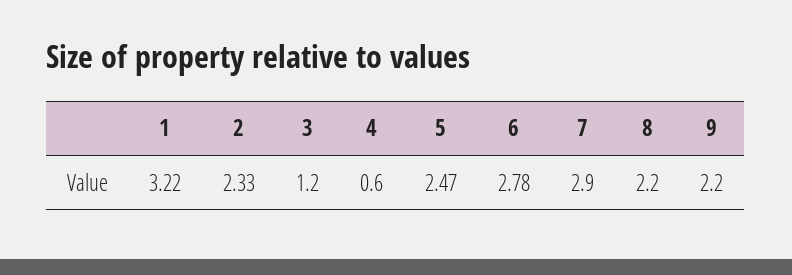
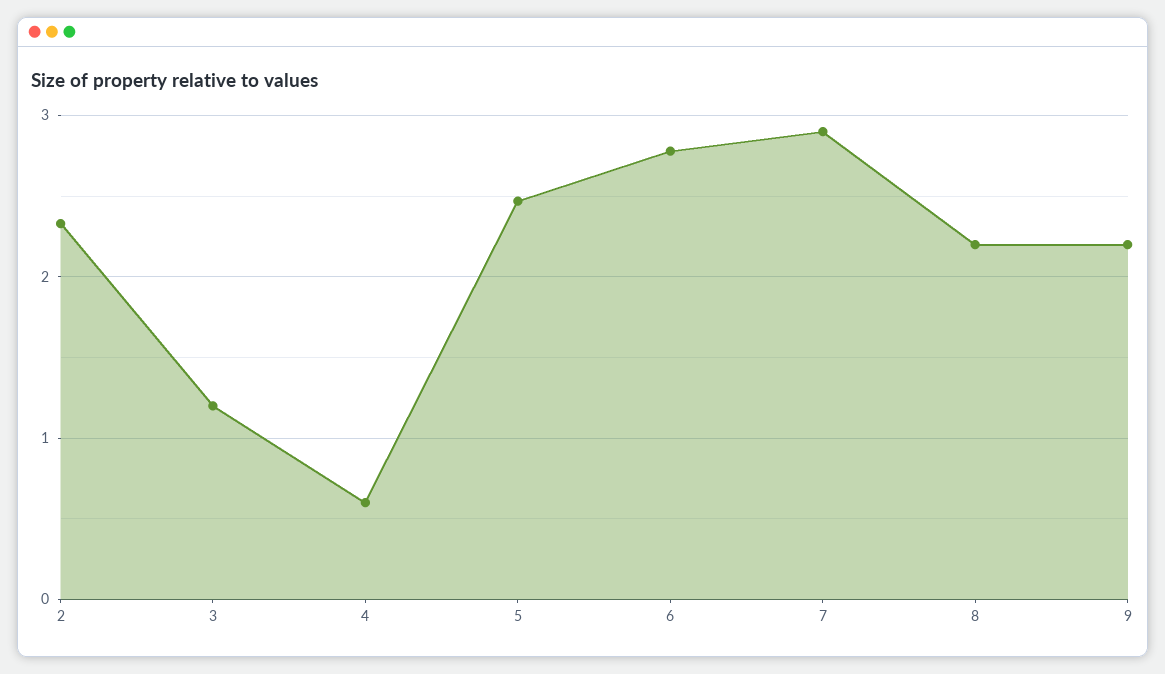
1: 3.22 -> none

